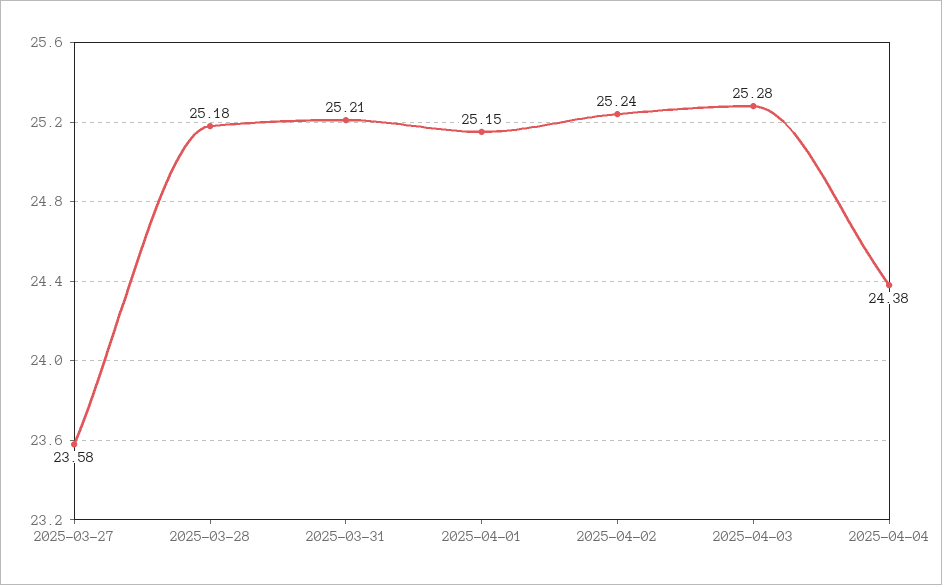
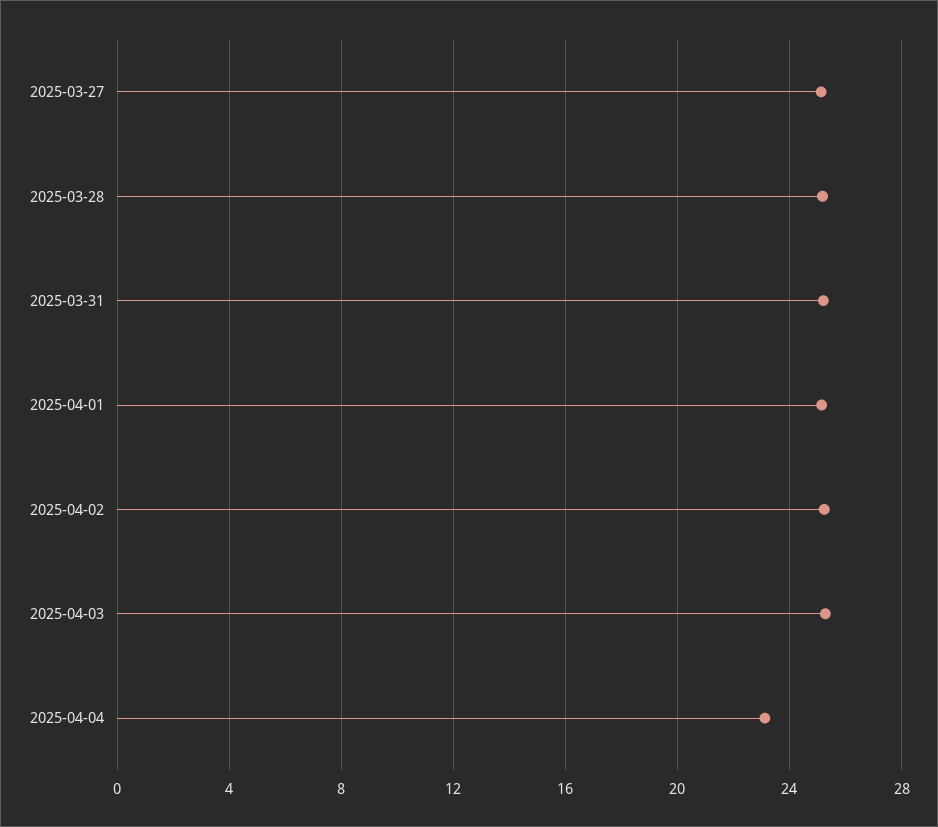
2025-03-27: 23.58 -> 25
2025-04-04: 24.38 -> 23

